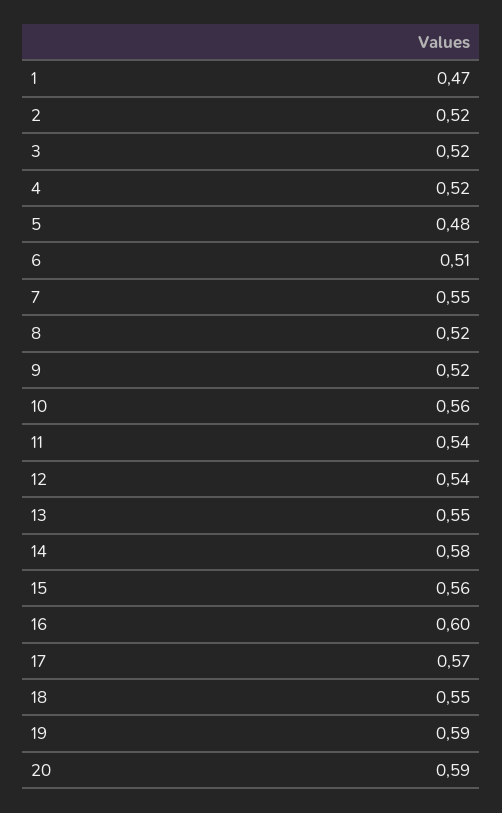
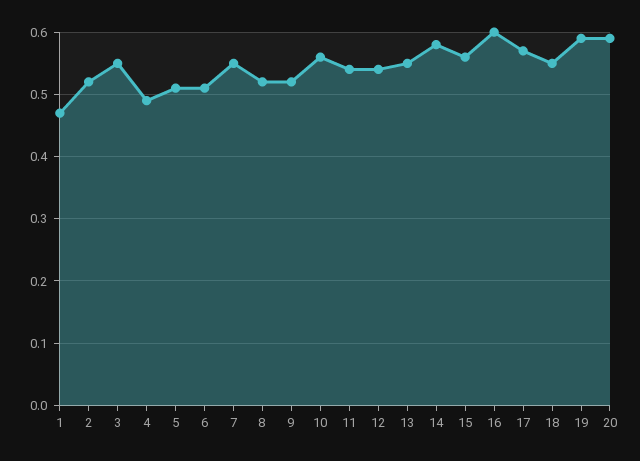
3: 0.52 -> 0.55
4: 0.52 -> 0.49
5: 0.48 -> 0.51

